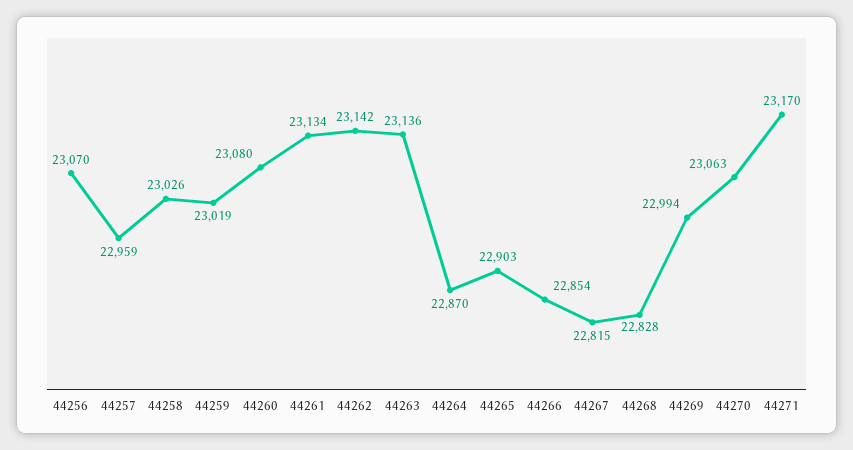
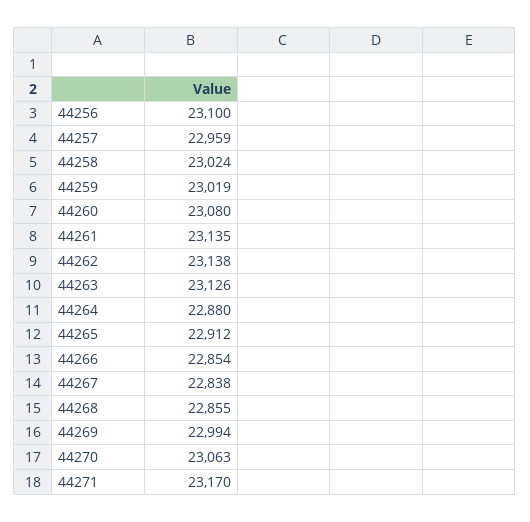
44256: 23070 -> 23100
44258: 23026 -> 23024
44261: 23134 -> 23135
44262: 23142 -> 23138
44263: 23136 -> 23126
44264: 22870 -> 22880
44265: 22903 -> 22912
44267: 22815 -> 22838
44268: 22828 -> 22855

